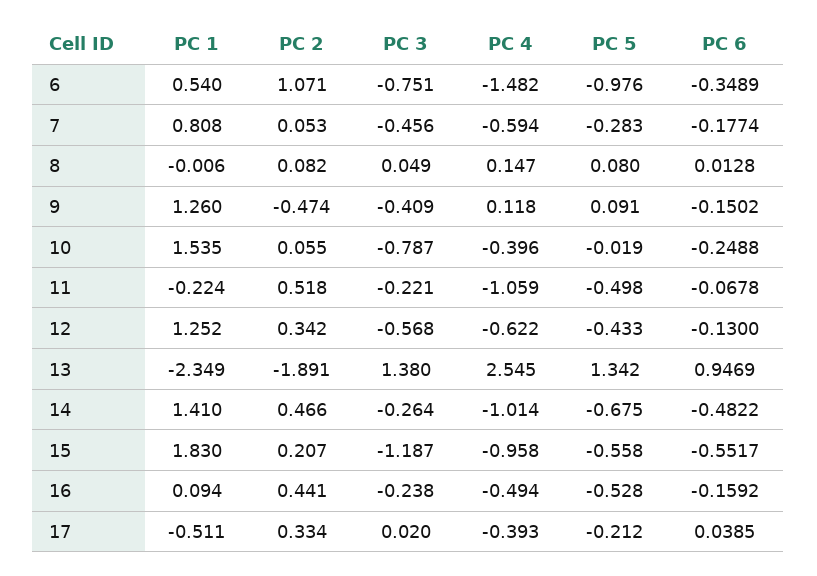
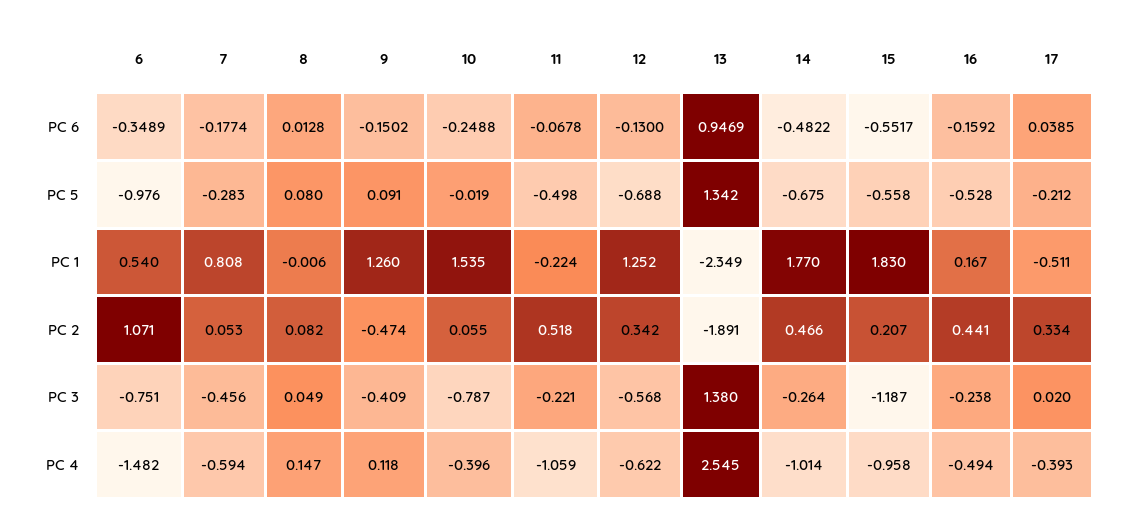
PC 5, 12: -0.433 -> -0.688
PC 1, 14: 1.41 -> 1.77
PC 1, 16: 0.094 -> 0.167

